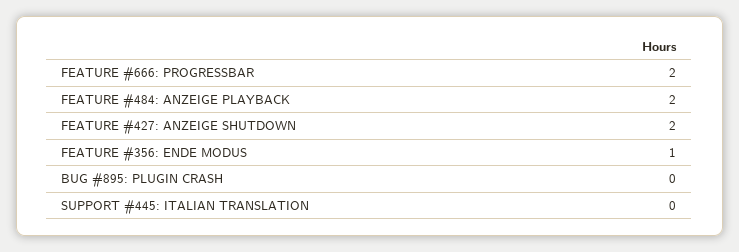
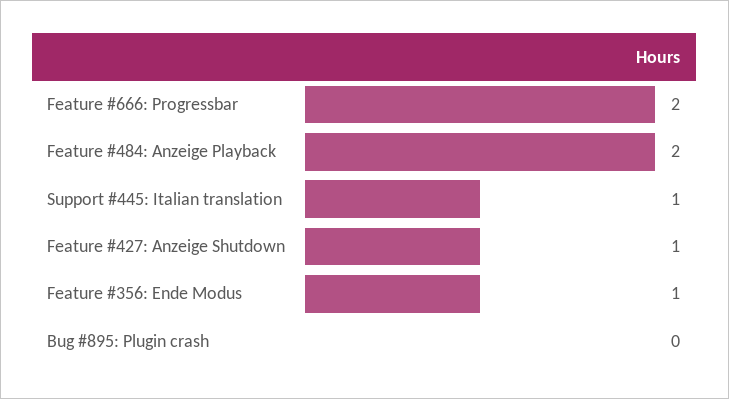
FEATURE #427: ANZEIGE SHUTDOWN: 2 -> 1
SUPPORT #445: ITALIAN TRANSLATION: 0 -> 1

